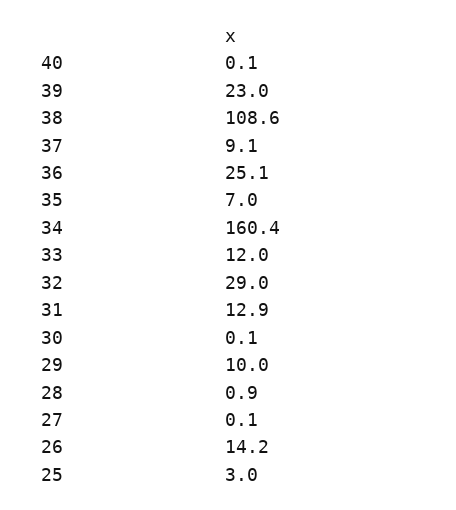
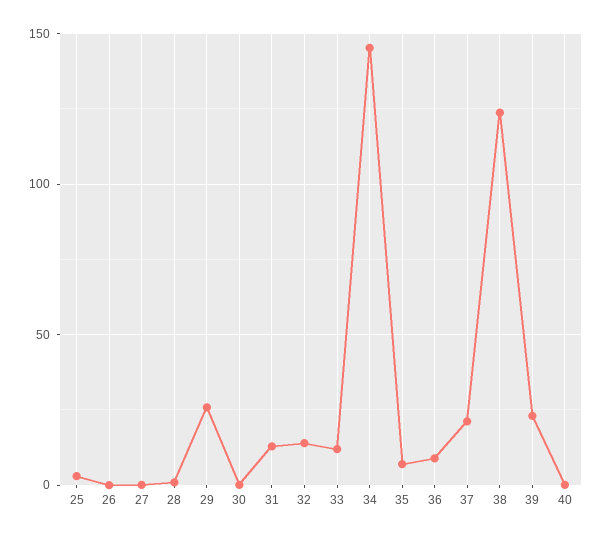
38: 108.6 -> 125
37: 9.1 -> 20
36: 25.1 -> 10
34: 160.4 -> 145
32: 29 -> 15
29: 10 -> 25
26: 14.2 -> 0

